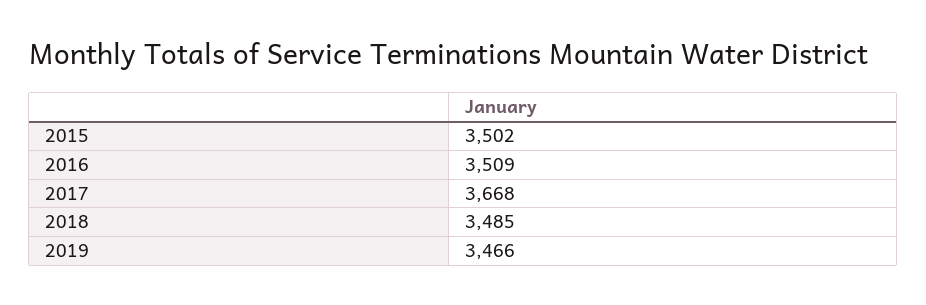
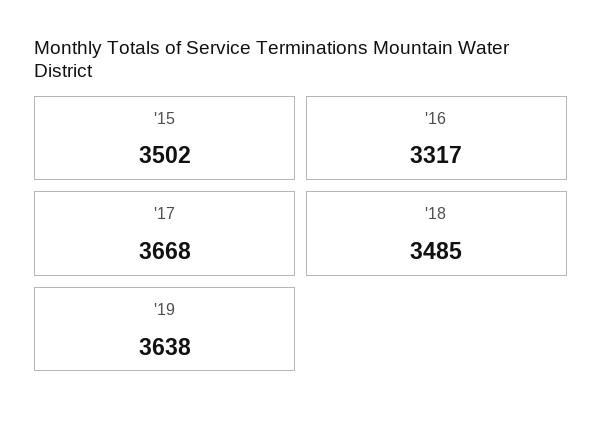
2016: 3509 -> 3317
2019: 3466 -> 3638

